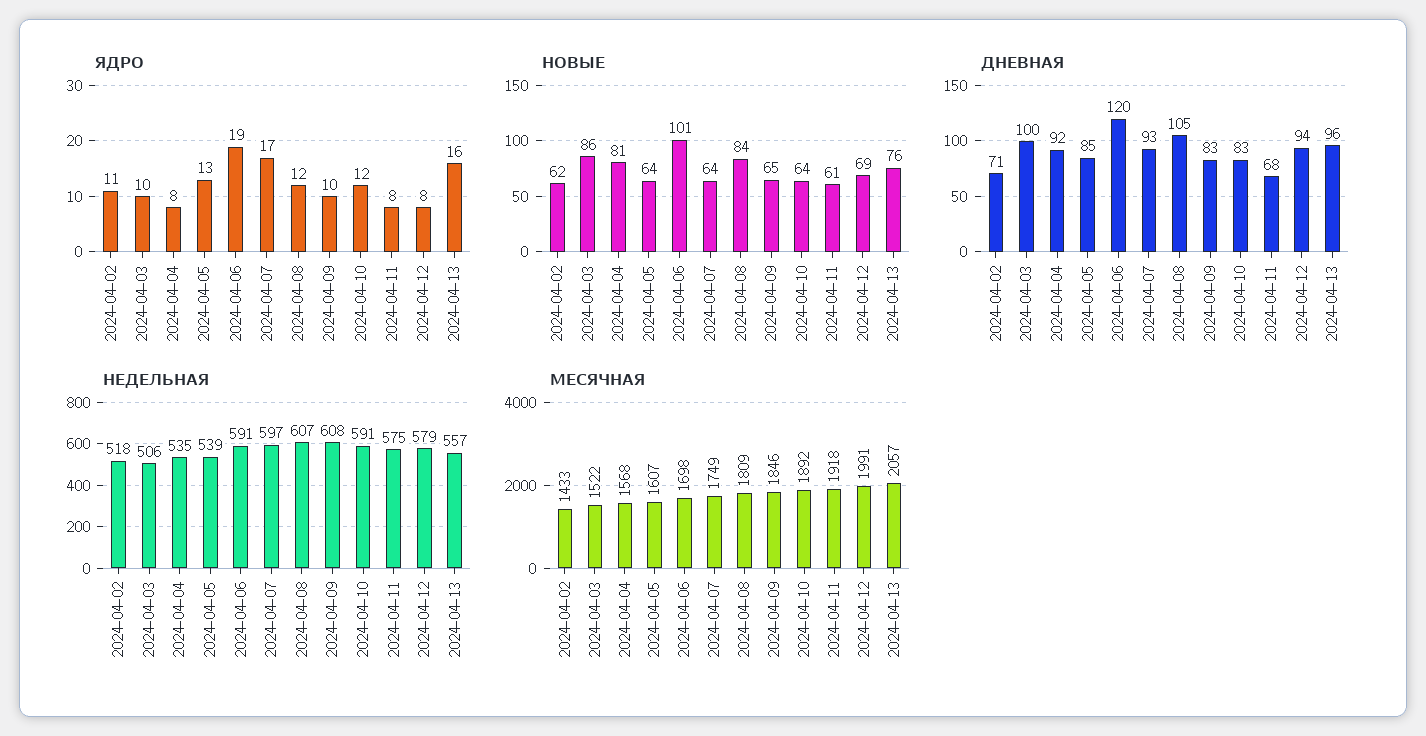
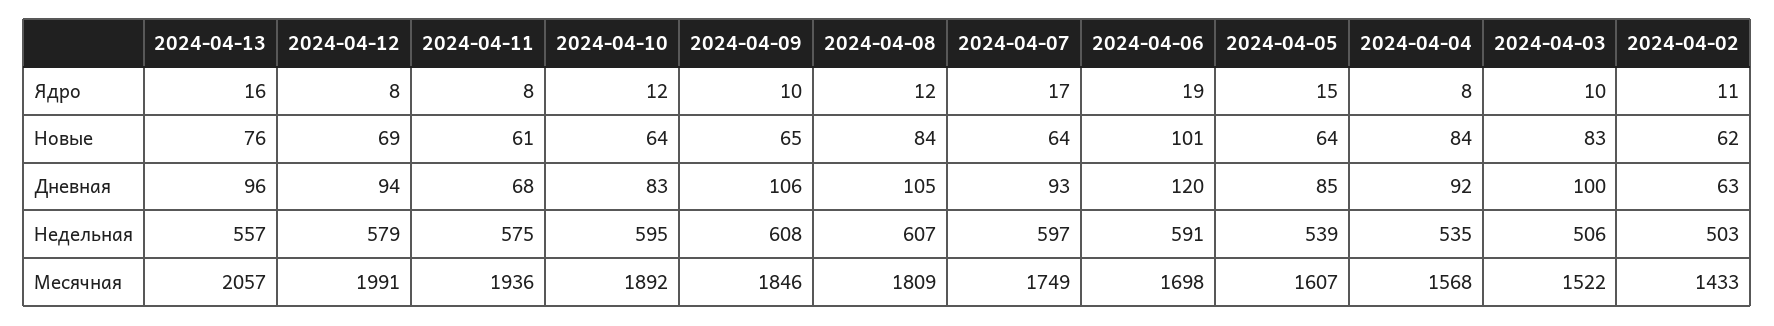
ЯДРО, 2024-04-05: 13 -> 15
НОВЫЕ, 2024-04-03: 86 -> 83
НОВЫЕ, 2024-04-04: 81 -> 84
ДНЕВНАЯ, 2024-04-02: 71 -> 63
ДНЕВНАЯ, 2024-04-09: 83 -> 106
НЕДЕЛЬНАЯ, 2024-04-02: 518 -> 503
НЕДЕЛЬНАЯ, 2024-04-10: 591 -> 595
МЕСЯЧНАЯ, 2024-04-11: 1918 -> 1936

